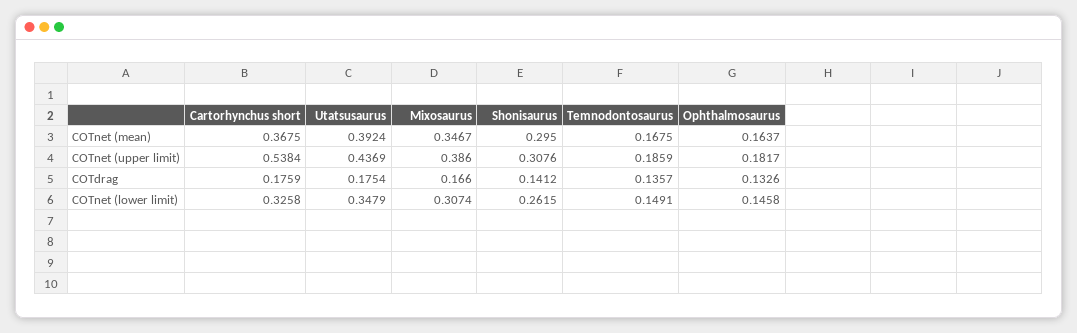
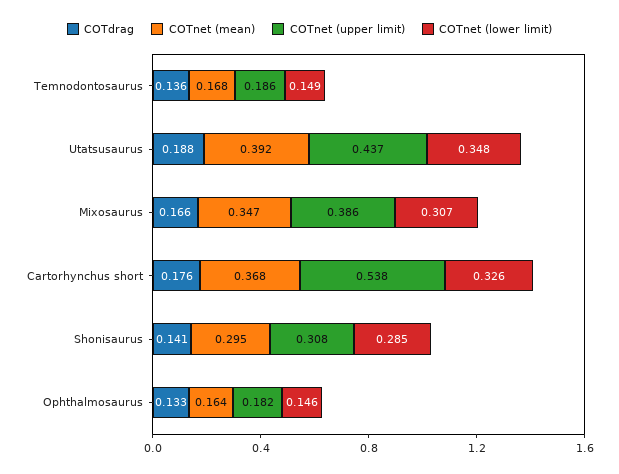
COTdrag, Utatsusaurus: 0.1754 -> 0.188
COTnet (lower limit), Shonisaurus: 0.2615 -> 0.285

